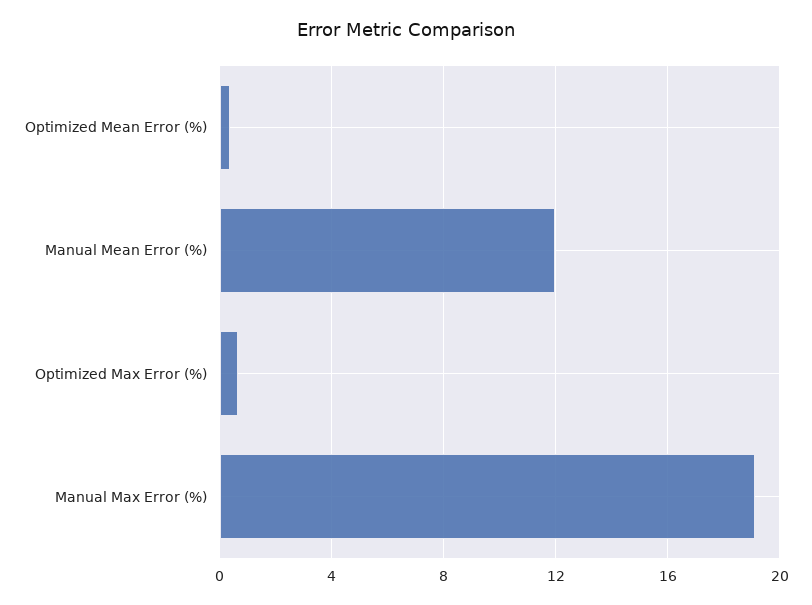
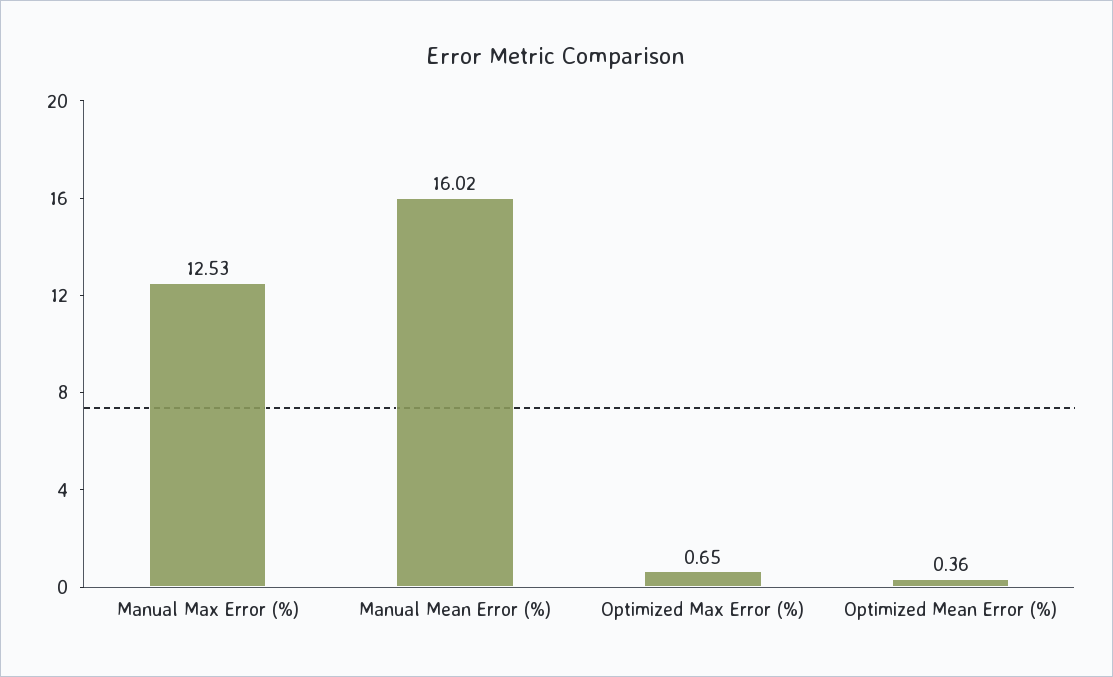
Manual Mean Error (%): 12 -> 16.02
Manual Max Error (%): 19 -> 12.53

